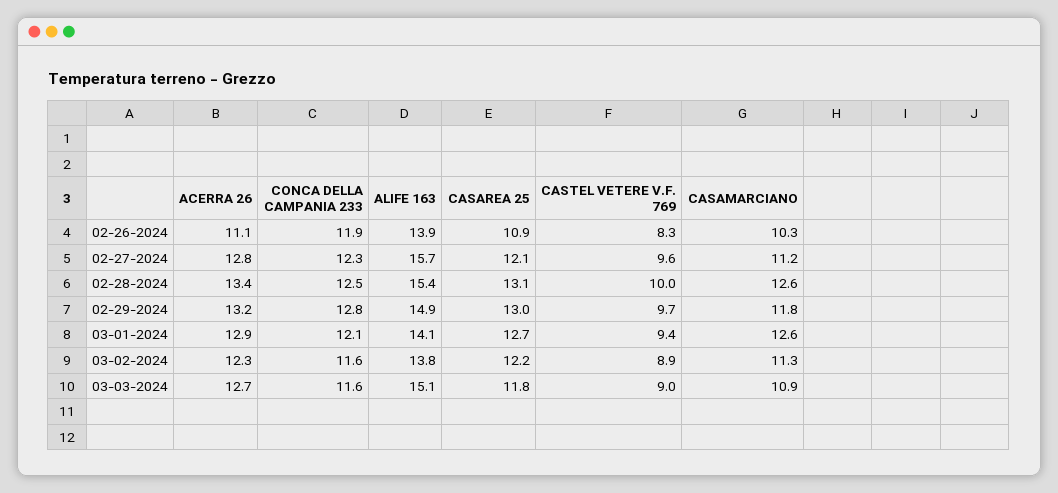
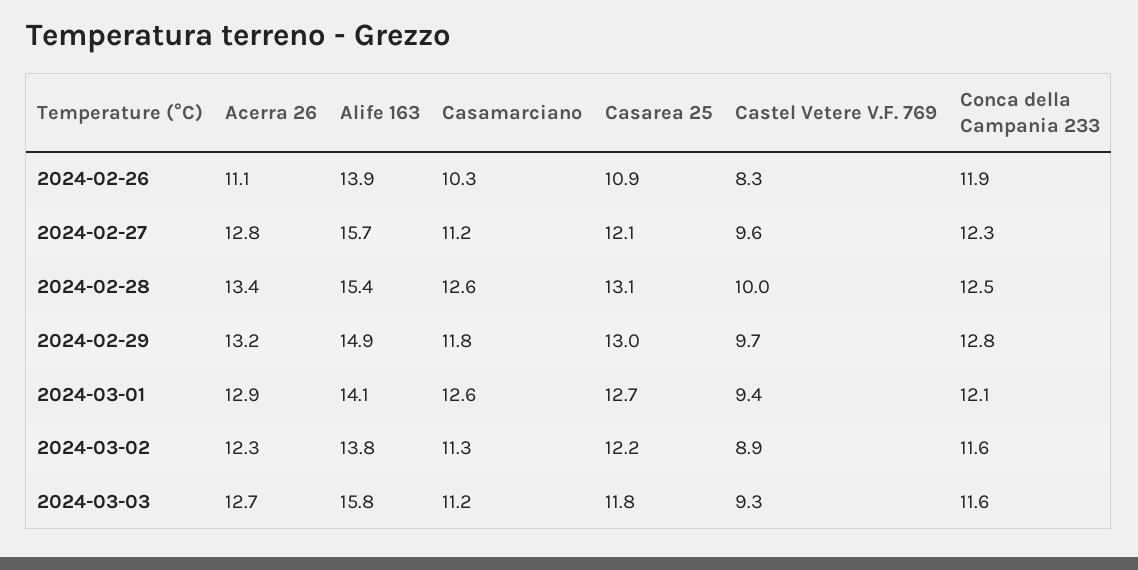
ALIFE 163, 03-03-2024: 15.1 -> 15.8
CASTEL VETERE V.F. 769, 03-03-2024: 9 -> 9.3
CASAMARCIANO, 03-03-2024: 10.9 -> 11.2

